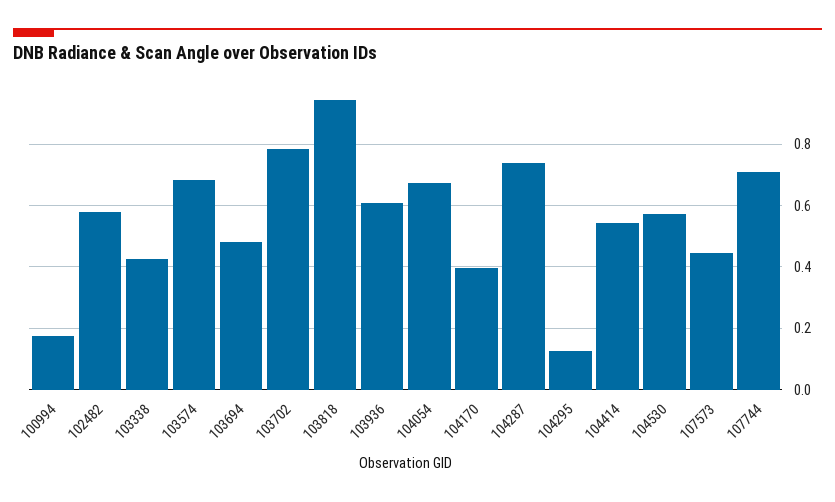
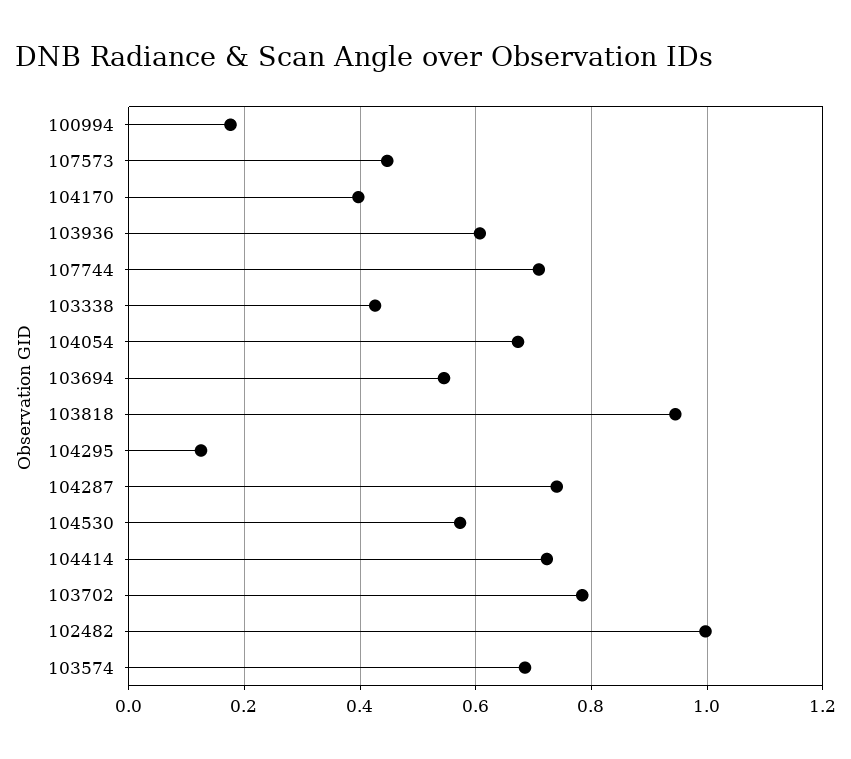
102482: 0.58 -> 1
103694: 0.48 -> 0.54
104414: 0.54 -> 0.72

